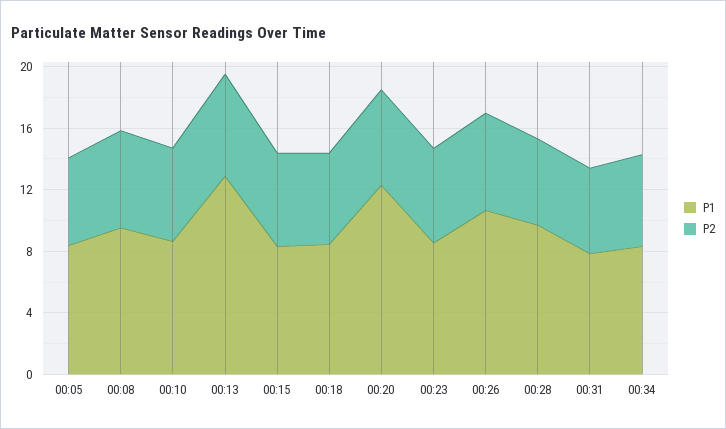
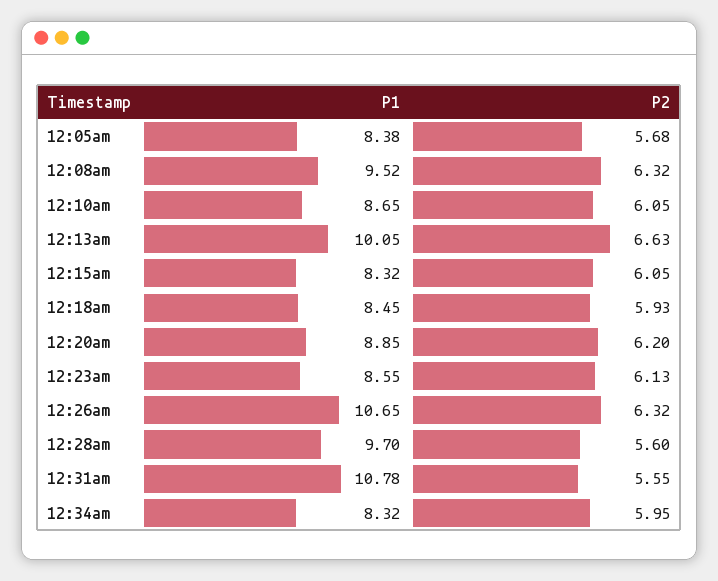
P1, 00:13: 13 -> 10.05
P1, 00:20: 12 -> 8.85
P1, 00:31: 8 -> 10.78

